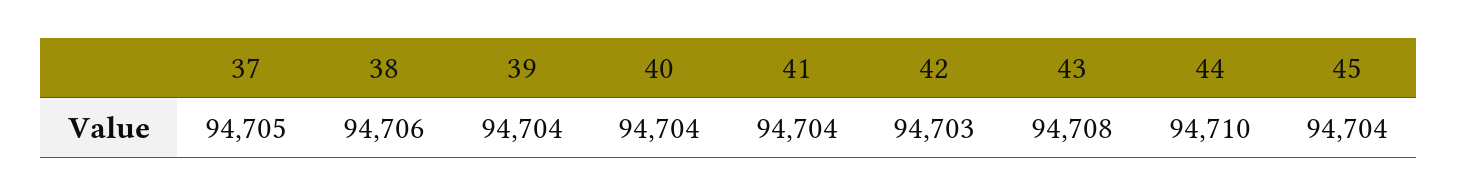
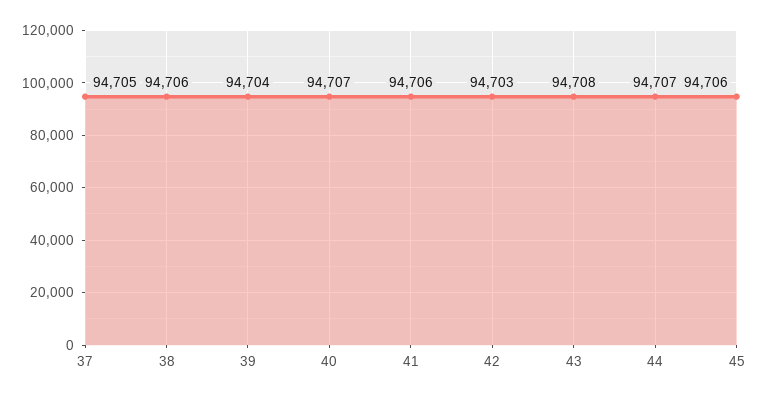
40: 94704 -> 94707
41: 94704 -> 94706
44: 94710 -> 94707
45: 94704 -> 94706

